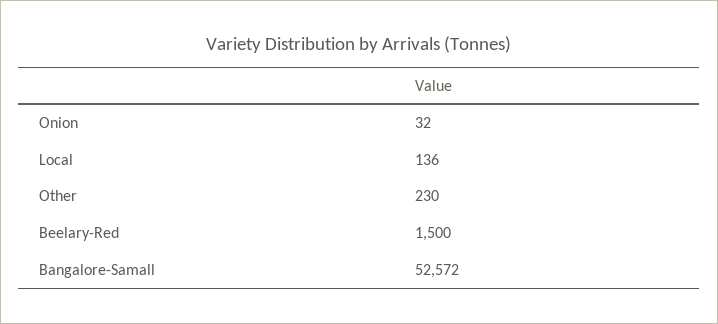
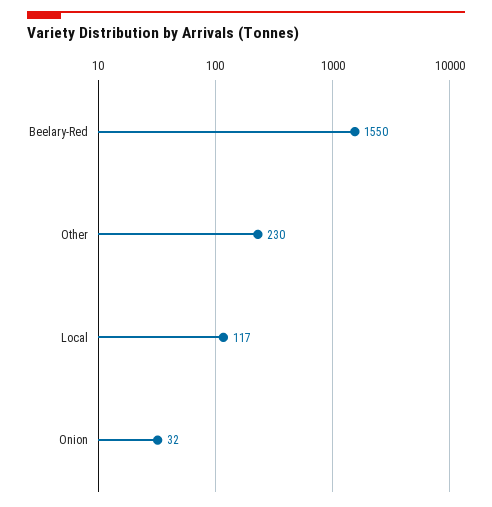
Local: 136 -> 117
Beelary-Red: 1500 -> 1550
Bangalore-Samall: 52572 -> none

